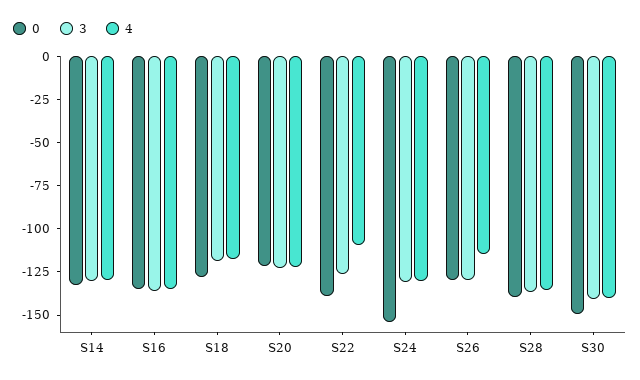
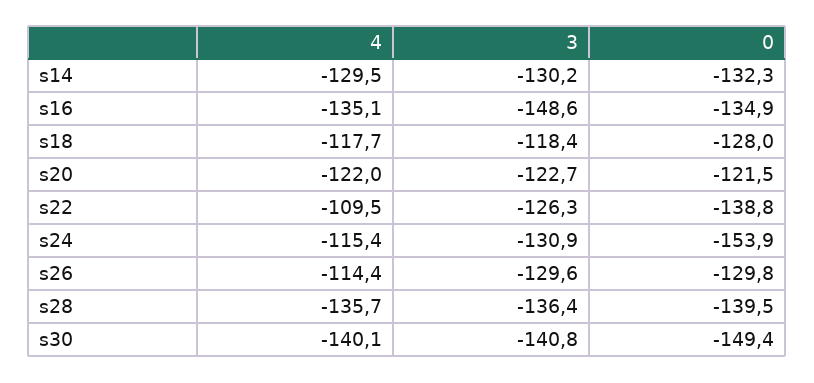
3, S16: -135 -> -148.6
4, S24: -130 -> -115.4

